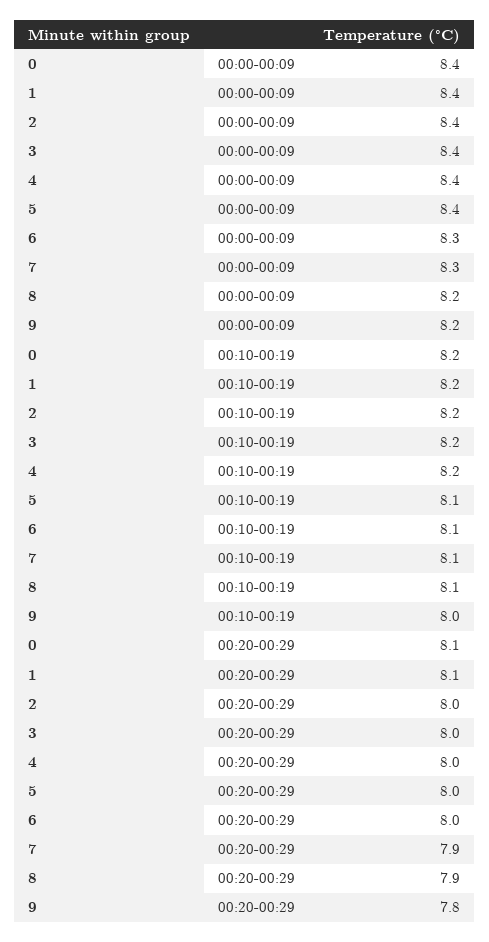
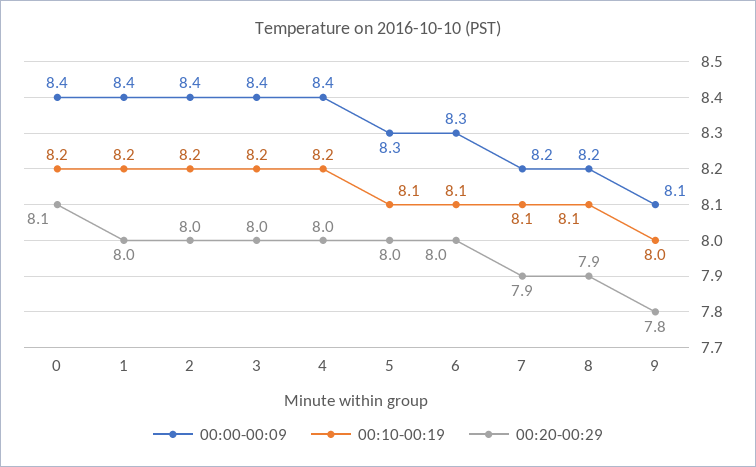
00:00-00:09, 5: 8.4 -> 8.3
00:00-00:09, 7: 8.3 -> 8.2
00:00-00:09, 9: 8.2 -> 8.1
00:20-00:29, 1: 8.1 -> 8

